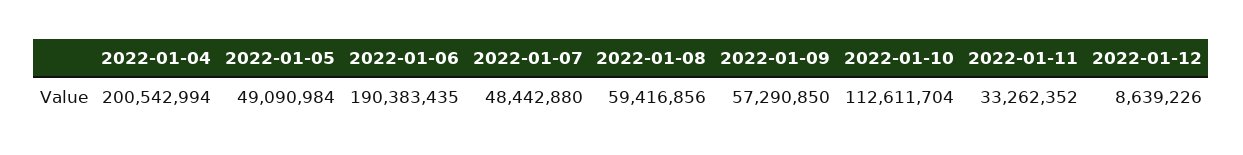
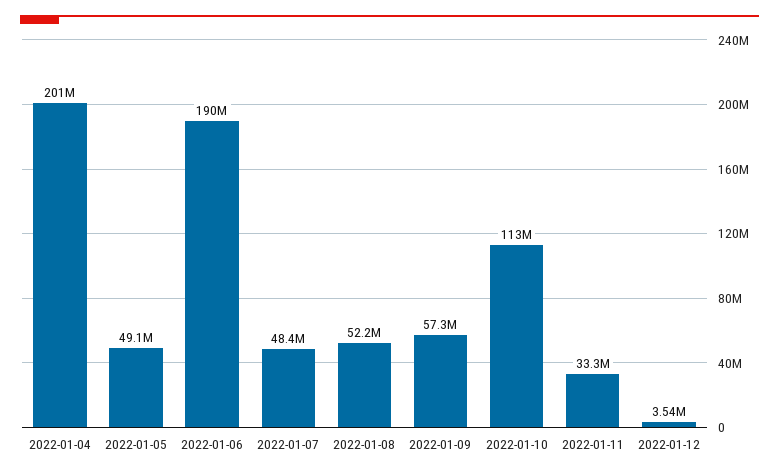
2022-01-08: 59416856 -> 52200000
2022-01-12: 8639226 -> 3540000

